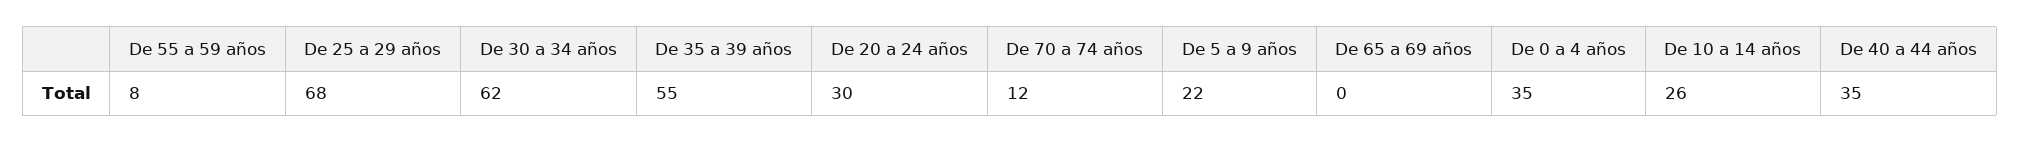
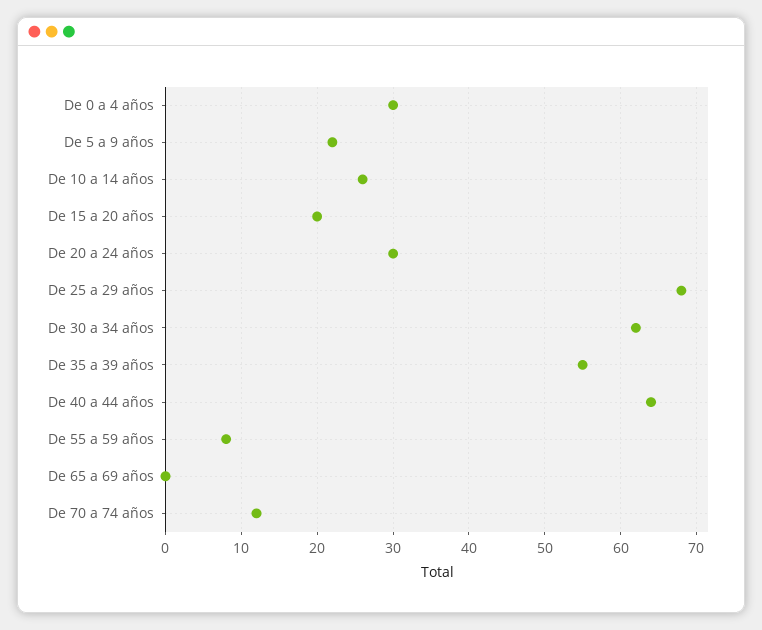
De 0 a 4 años: 35 -> 30
De 40 a 44 años: 35 -> 64
De 15 a 20 años: none -> 20

